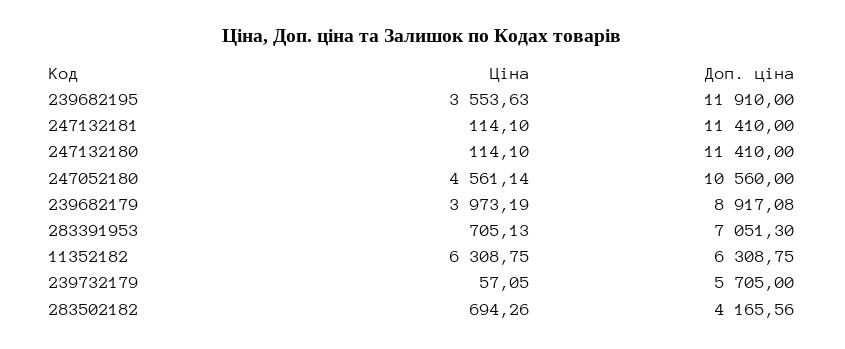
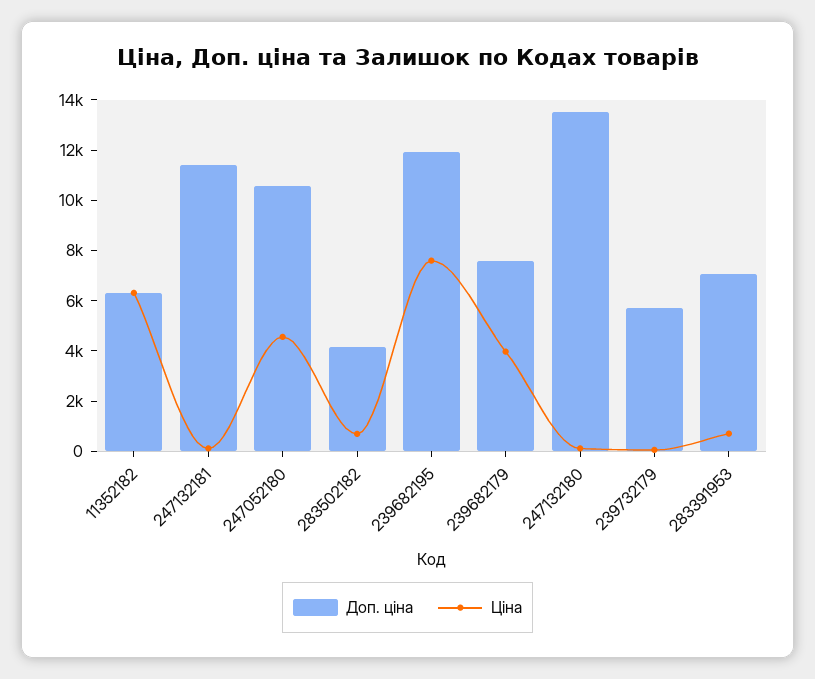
Ціна, 239682195: 3553.63 -> 7500
Доп. ціна, 247132180: 11410 -> 13500
Доп. ціна, 239682179: 8917.08 -> 7500

